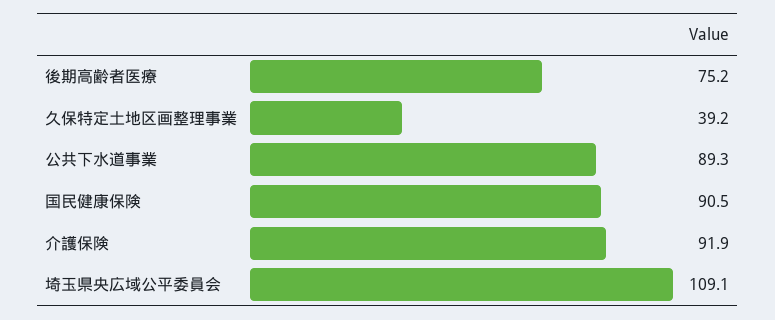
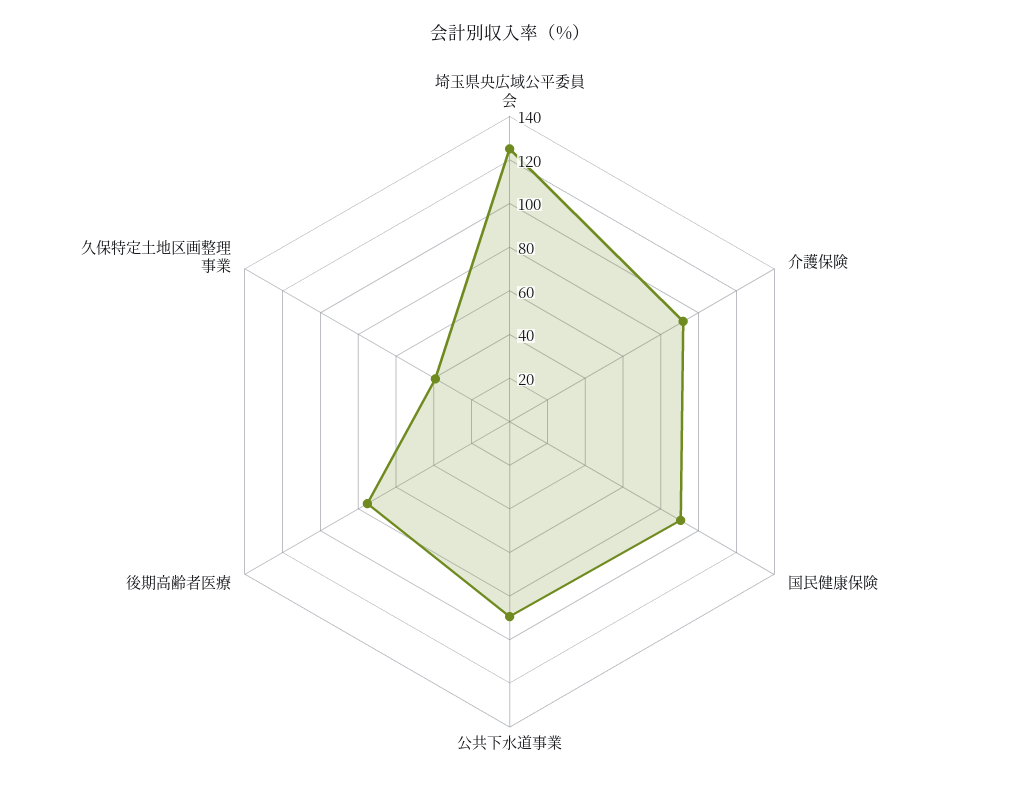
埼玉県央広域公平委員会: 109.1 -> 125

